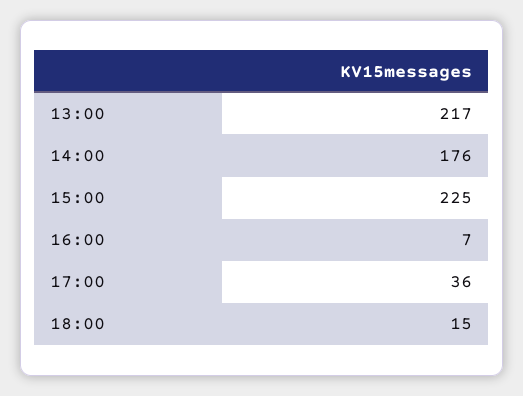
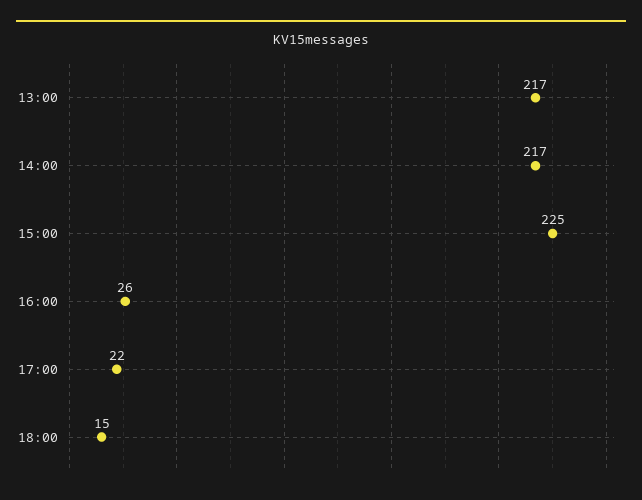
14:00: 176 -> 217
16:00: 7 -> 26
17:00: 36 -> 22

